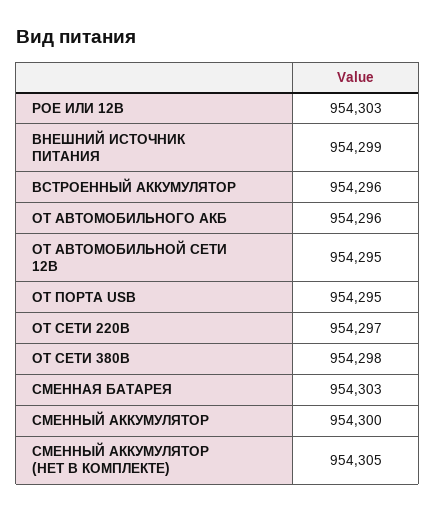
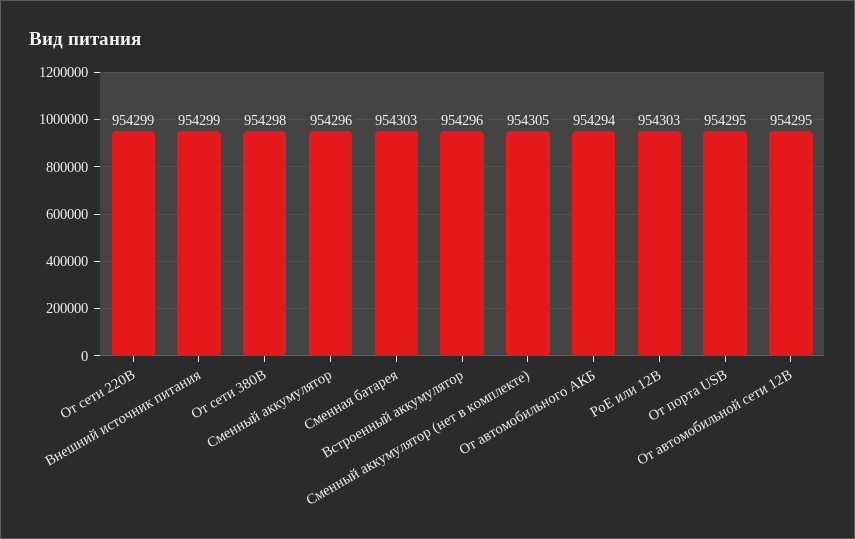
ОТ АВТОМОБИЛЬНОГО АКБ: 954296 -> 954294
ОТ СЕТИ 220В: 954297 -> 954299
СМЕННЫЙ АККУМУЛЯТОР: 954300 -> 954296

